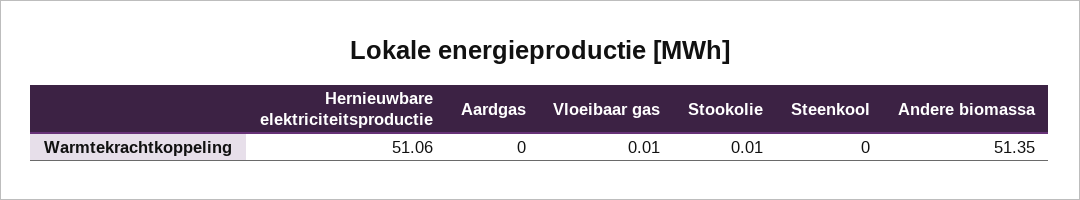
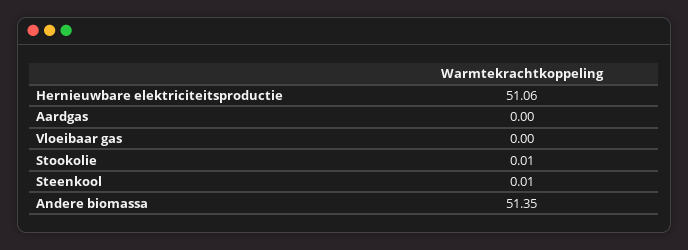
Vloeibaar gas: 0.01 -> 0
Steenkool: 0 -> 0.01

